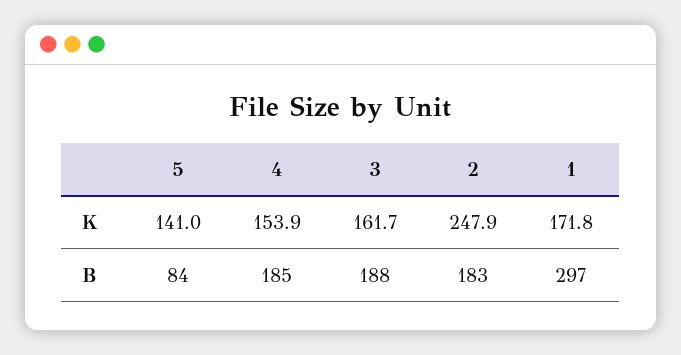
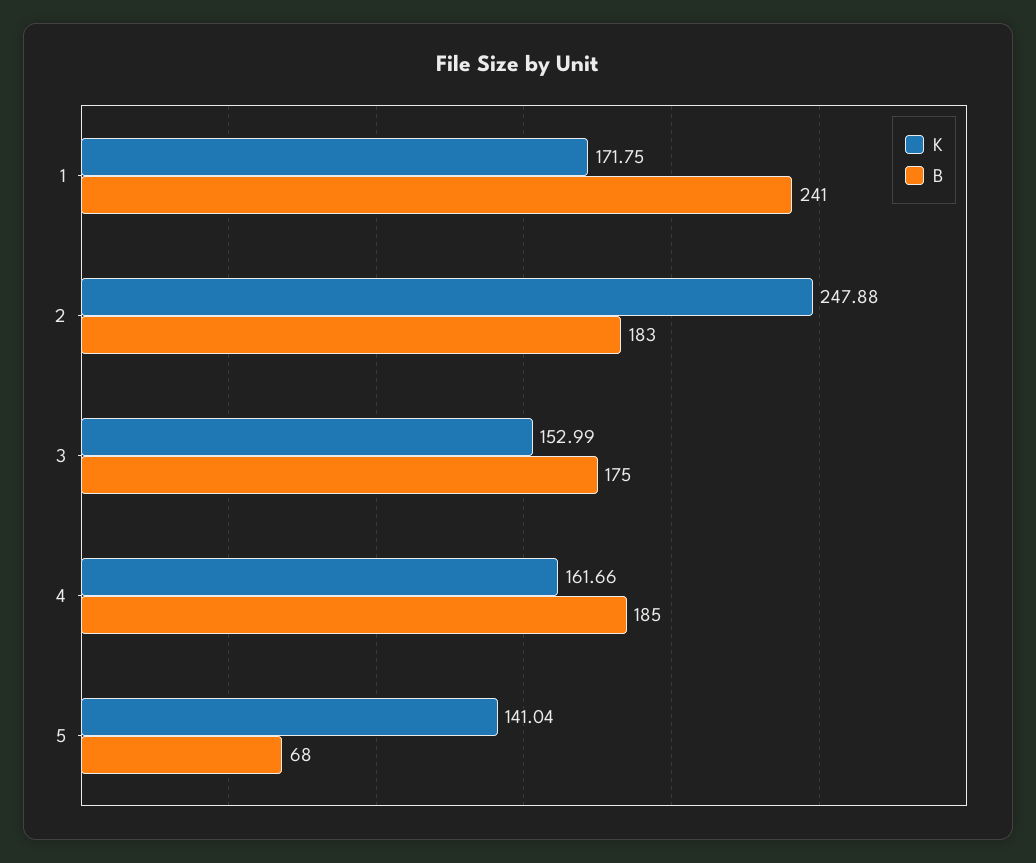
K, 4: 153.9 -> 161.66
K, 3: 161.7 -> 152.99
B, 5: 84 -> 68
B, 3: 188 -> 175
B, 1: 297 -> 241

